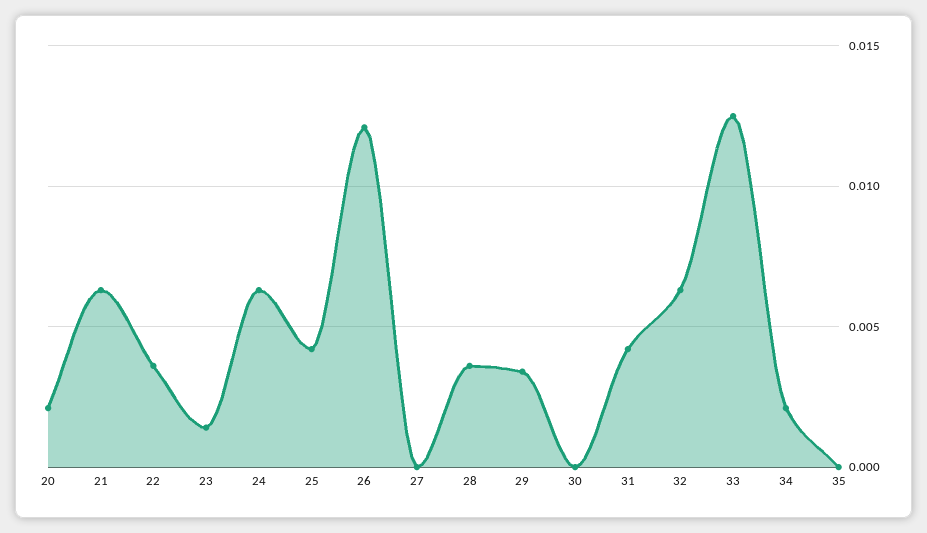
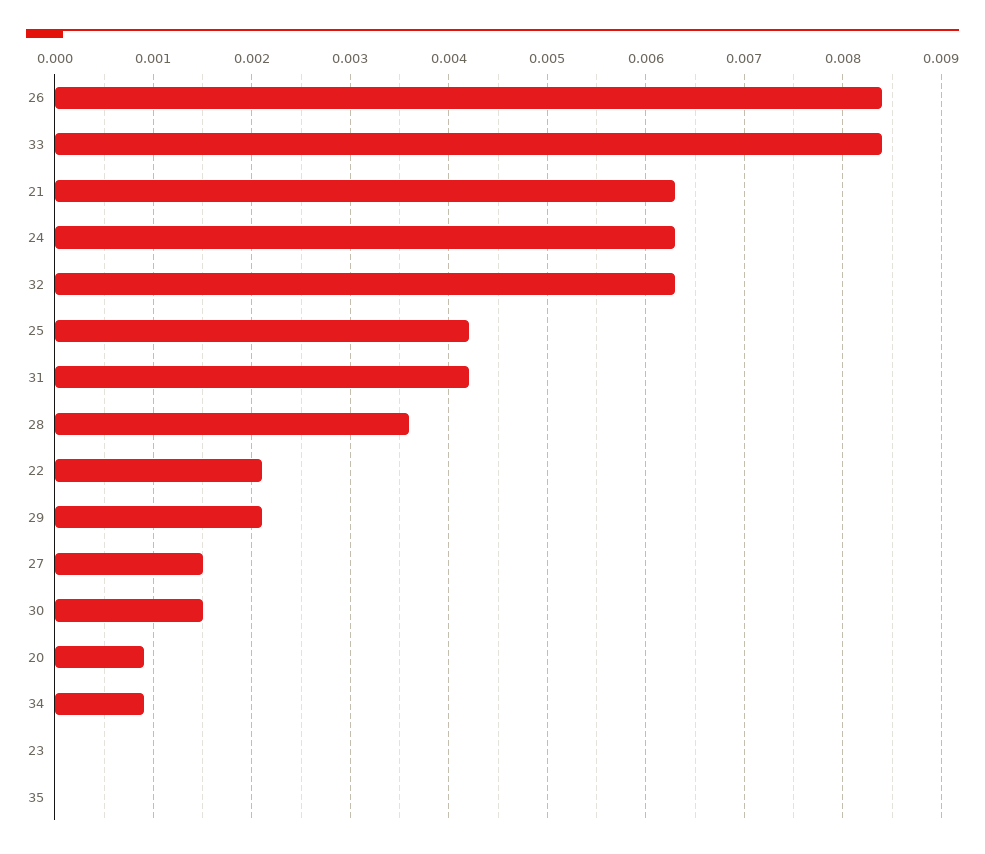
20: 0.002 -> 0.0009
22: 0.0035 -> 0.0021
23: 0.0015 -> 0
26: 0.012 -> 0.0084
27: 0 -> 0.0015
29: 0.0035 -> 0.0021
30: 0 -> 0.0015
33: 0.0125 -> 0.0084
34: 0.002 -> 0.0009

